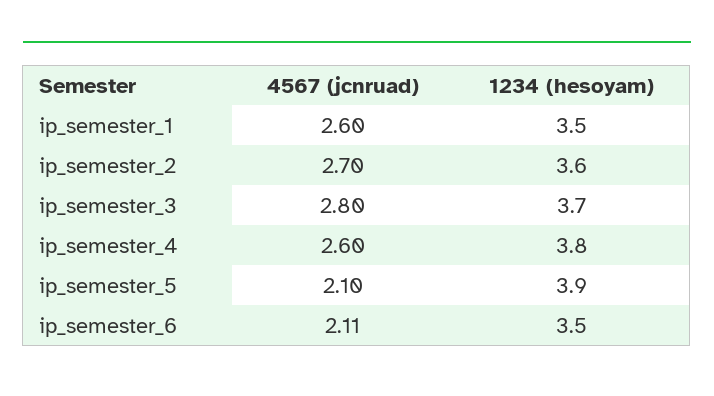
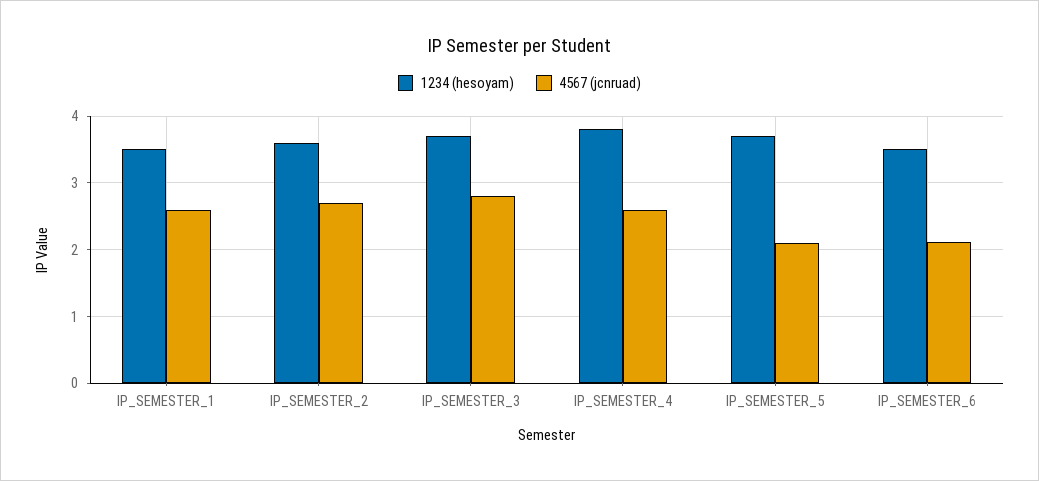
1234 (hesoyam), ip_semester_5: 3.9 -> 3.7

